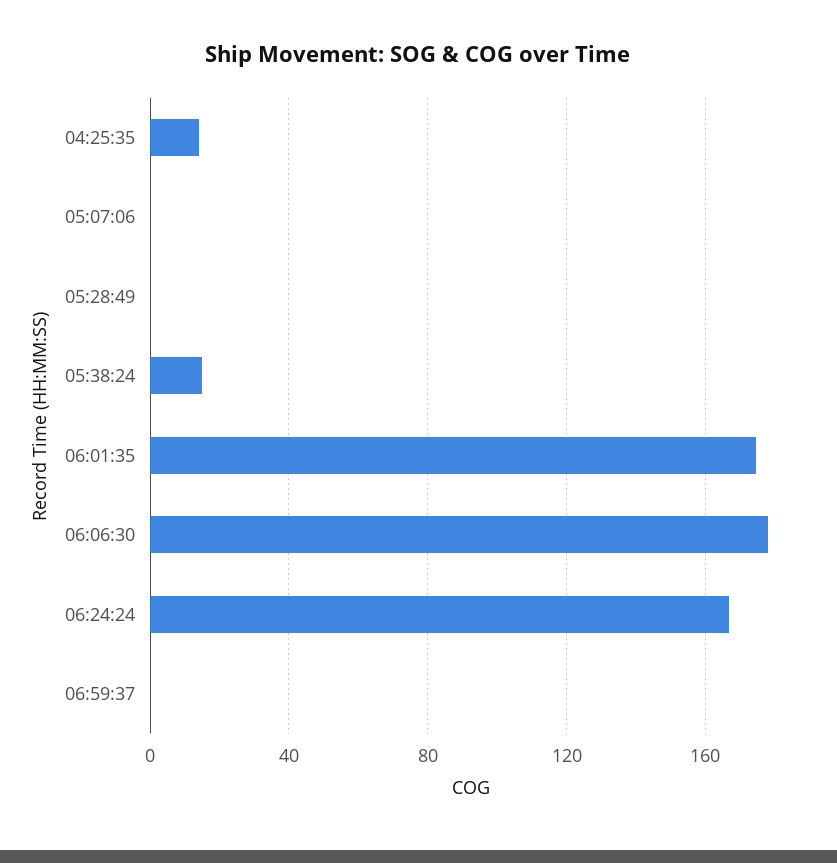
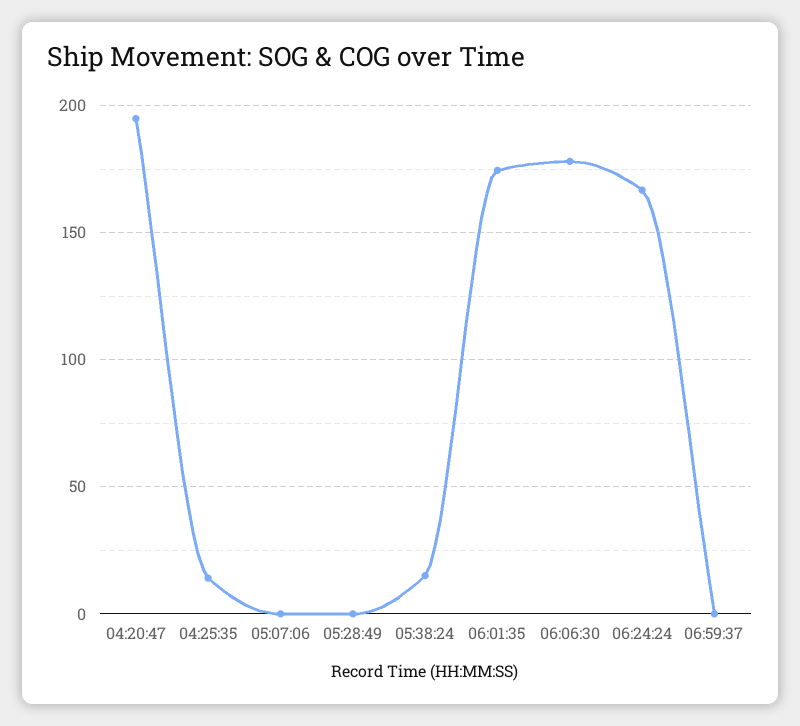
04:20:47: none -> 195

